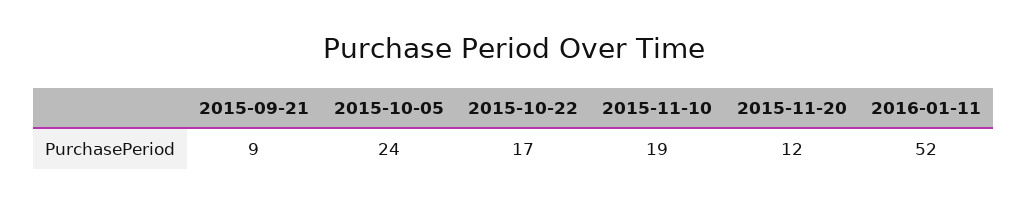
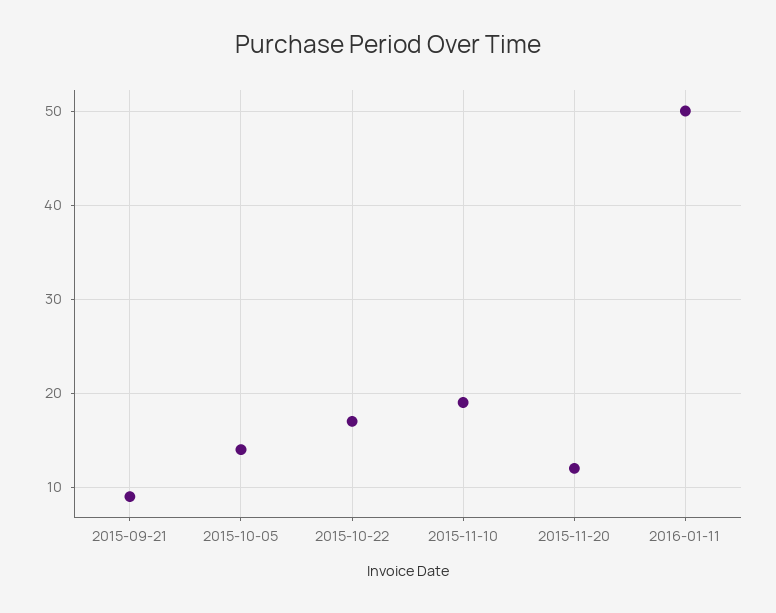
2015-10-05: 24 -> 14
2016-01-11: 52 -> 50

